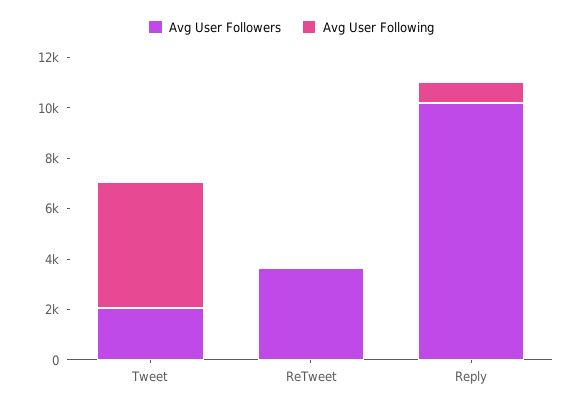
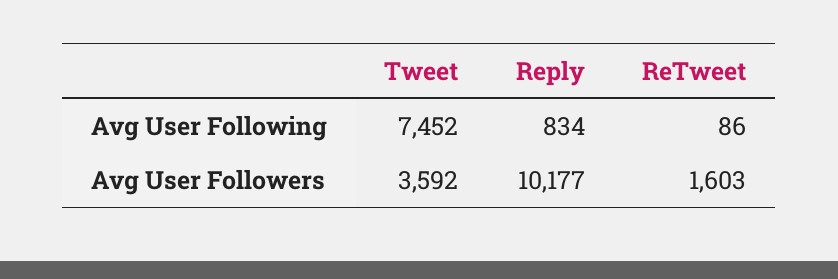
Avg User Followers, Tweet: 2000 -> 3592
Avg User Following, Tweet: 5000 -> 7452
Avg User Followers, ReTweet: 3500 -> 1603

